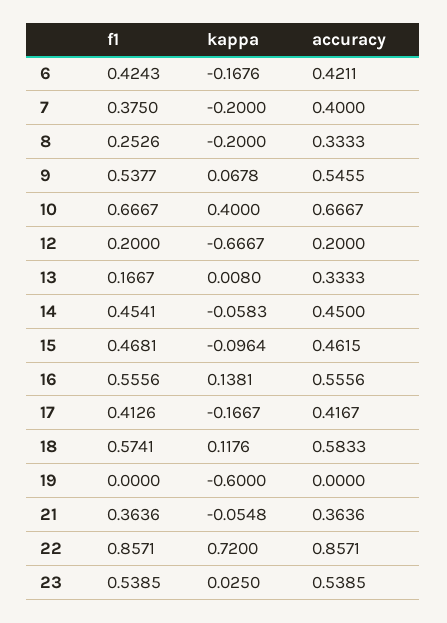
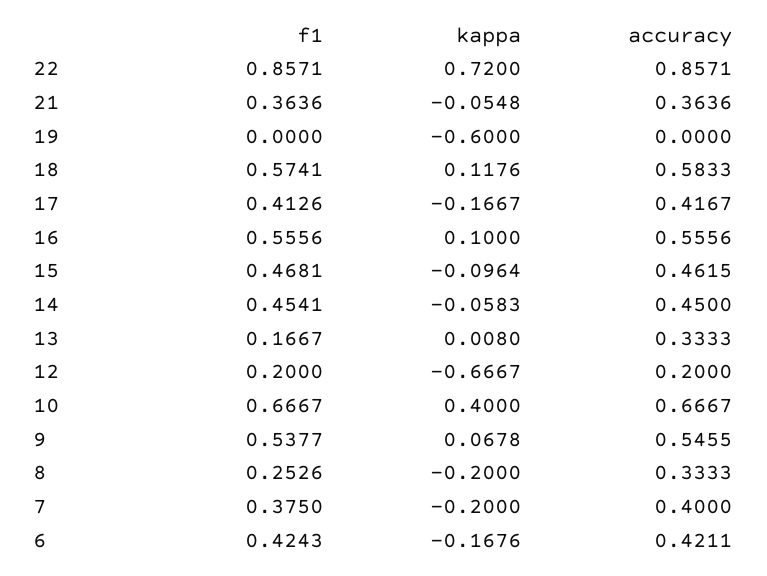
kappa, 16: 0.1381 -> 0.1
f1, 23: 0.5385 -> none
kappa, 23: 0.025 -> none
accuracy, 23: 0.5385 -> none

